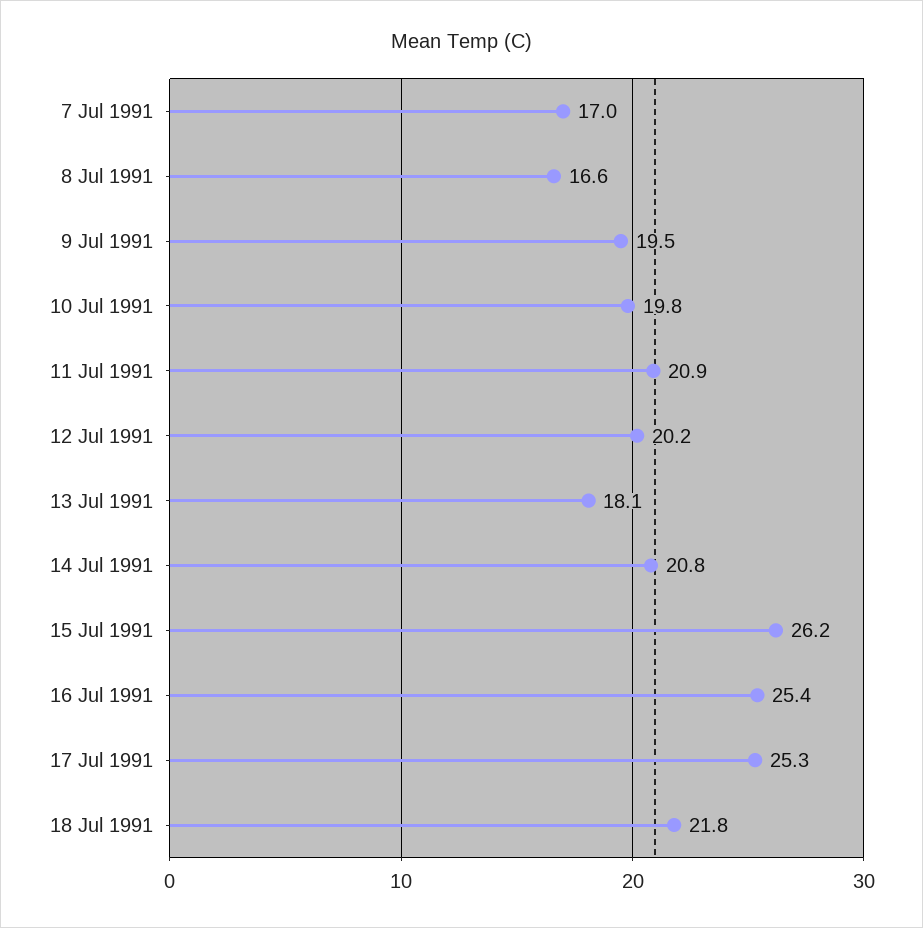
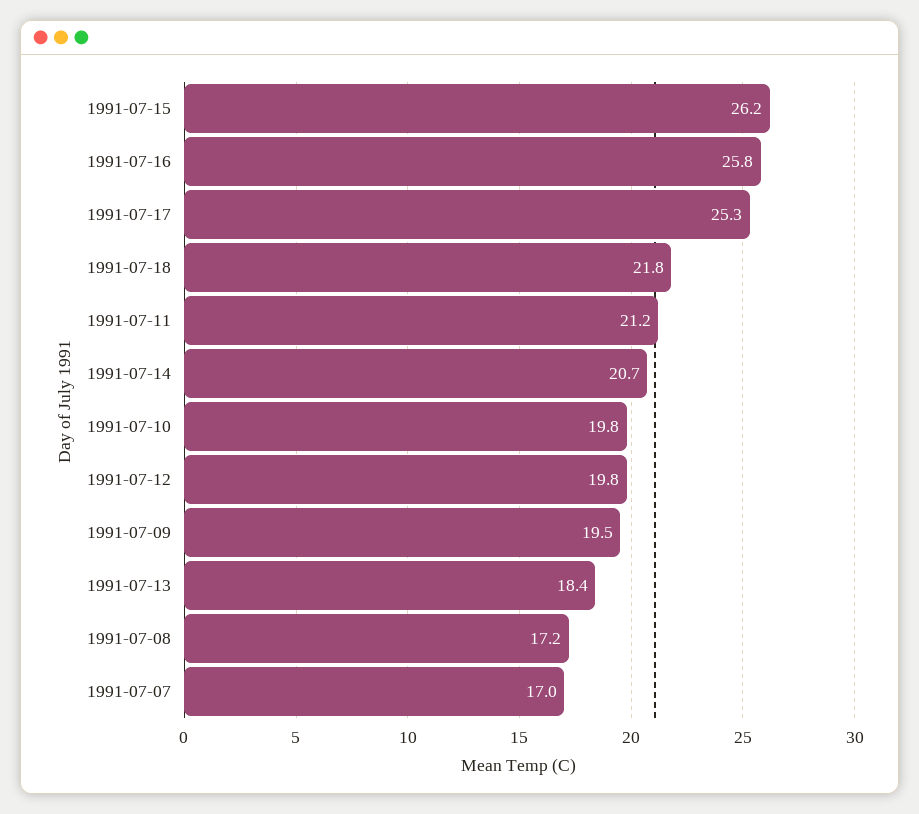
8 Jul 1991: 16.6 -> 17.2
11 Jul 1991: 20.9 -> 21.2
12 Jul 1991: 20.2 -> 19.8
13 Jul 1991: 18.1 -> 18.4
14 Jul 1991: 20.8 -> 20.7
16 Jul 1991: 25.4 -> 25.8

